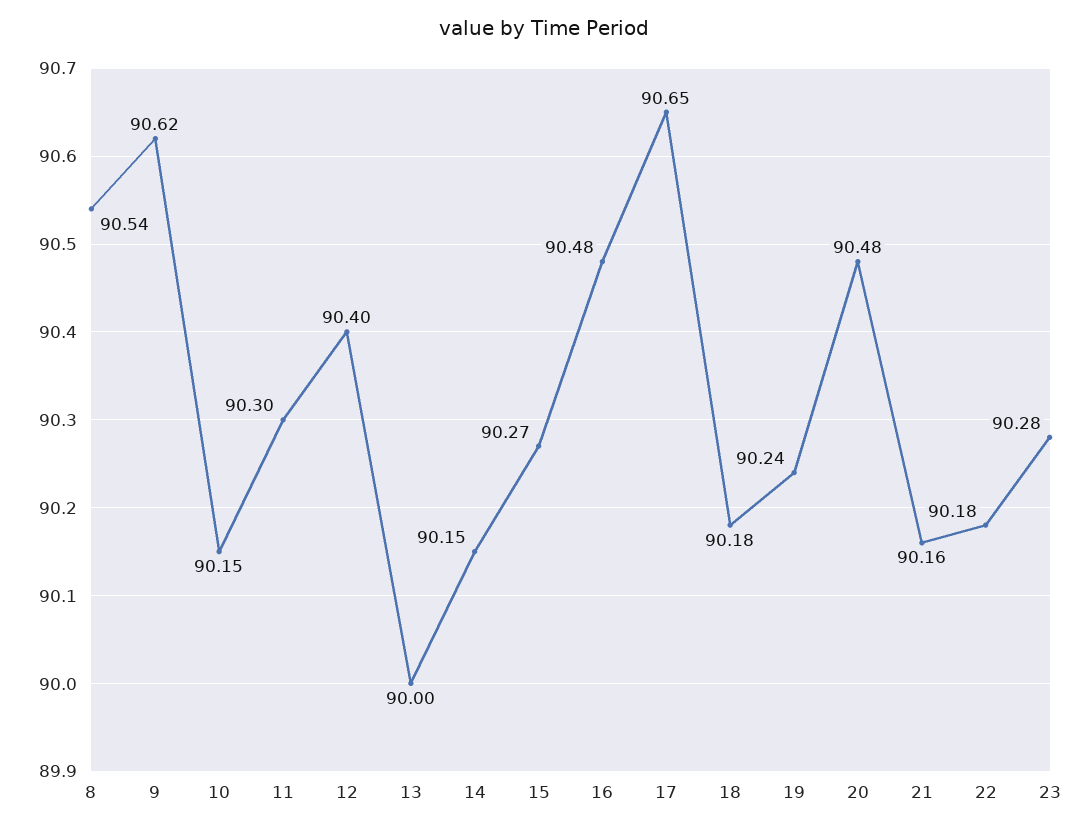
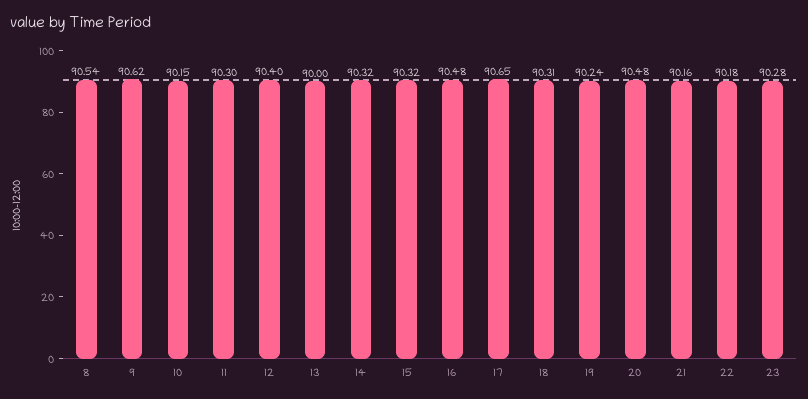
14: 90.15 -> 90.32
15: 90.27 -> 90.32
18: 90.18 -> 90.31

